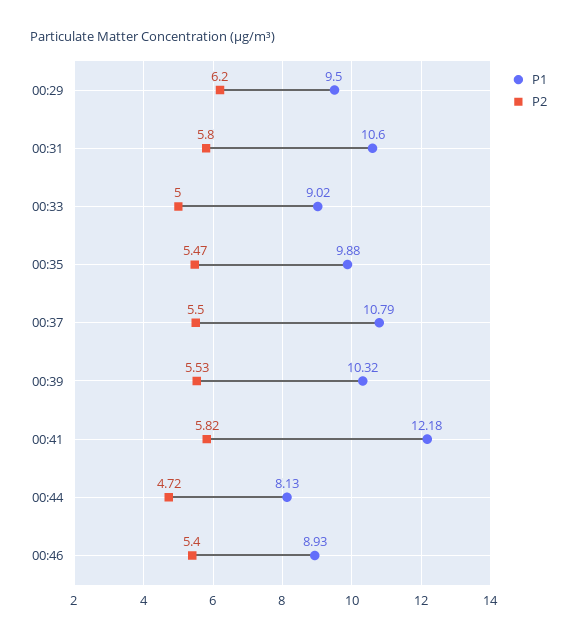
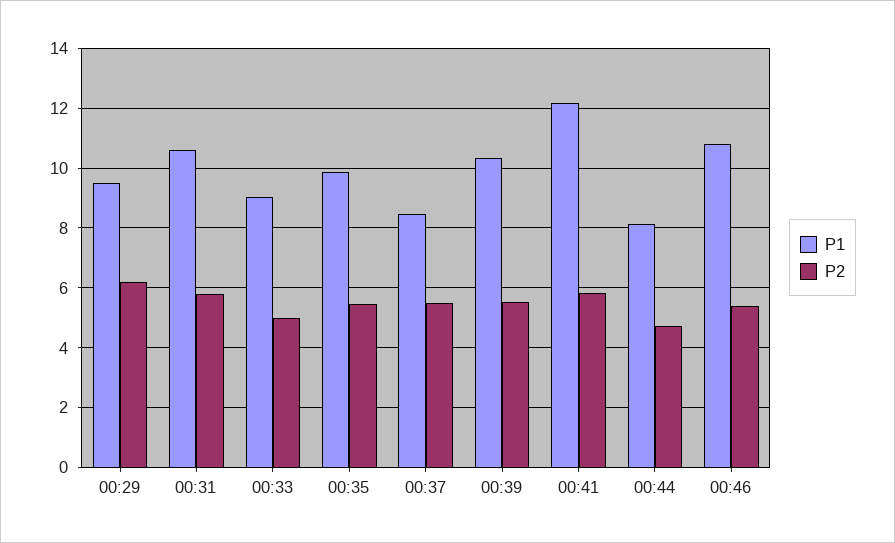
P1, 00:37: 10.79 -> 8.5
P1, 00:46: 8.93 -> 10.75

